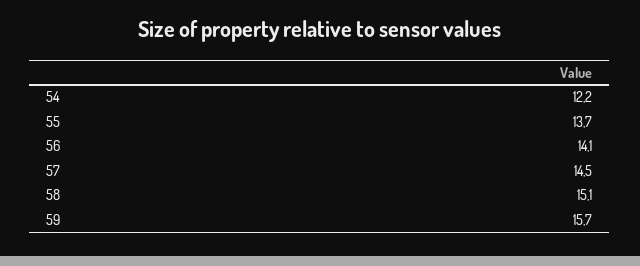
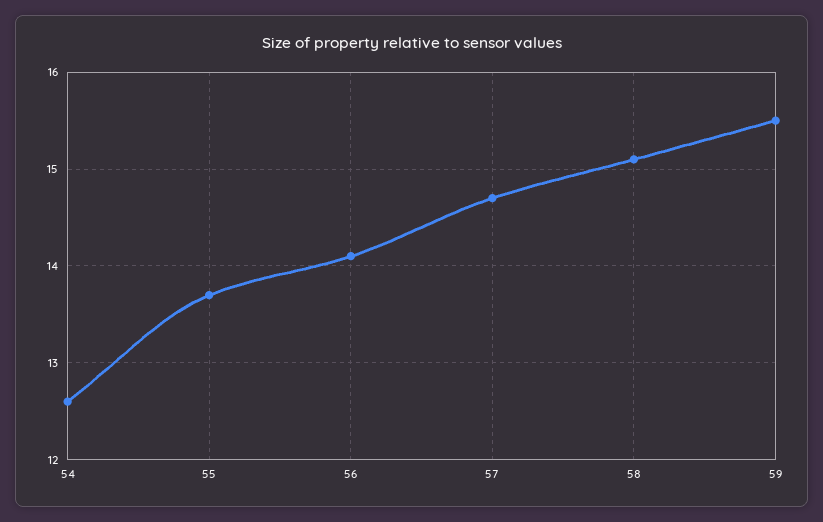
54: 12.2 -> 12.6
57: 14.5 -> 14.7
59: 15.7 -> 15.5

